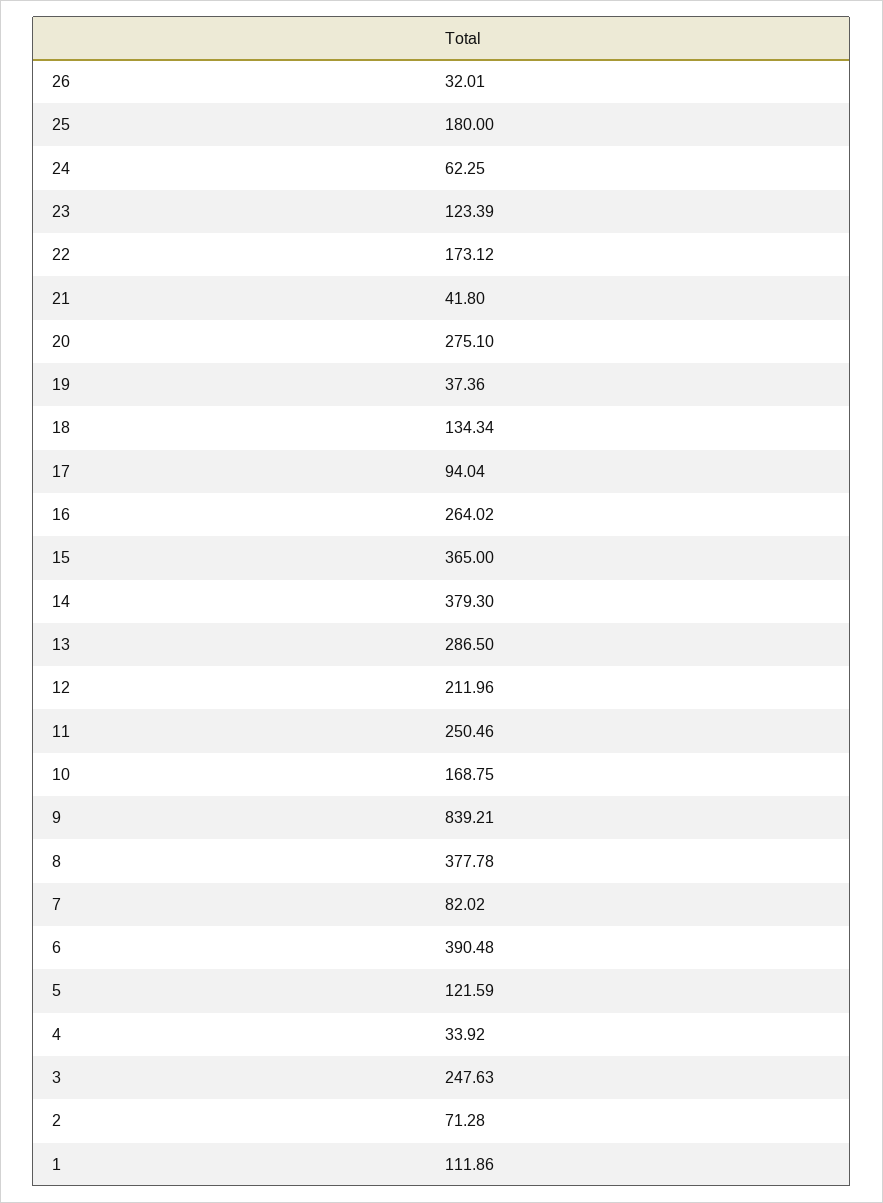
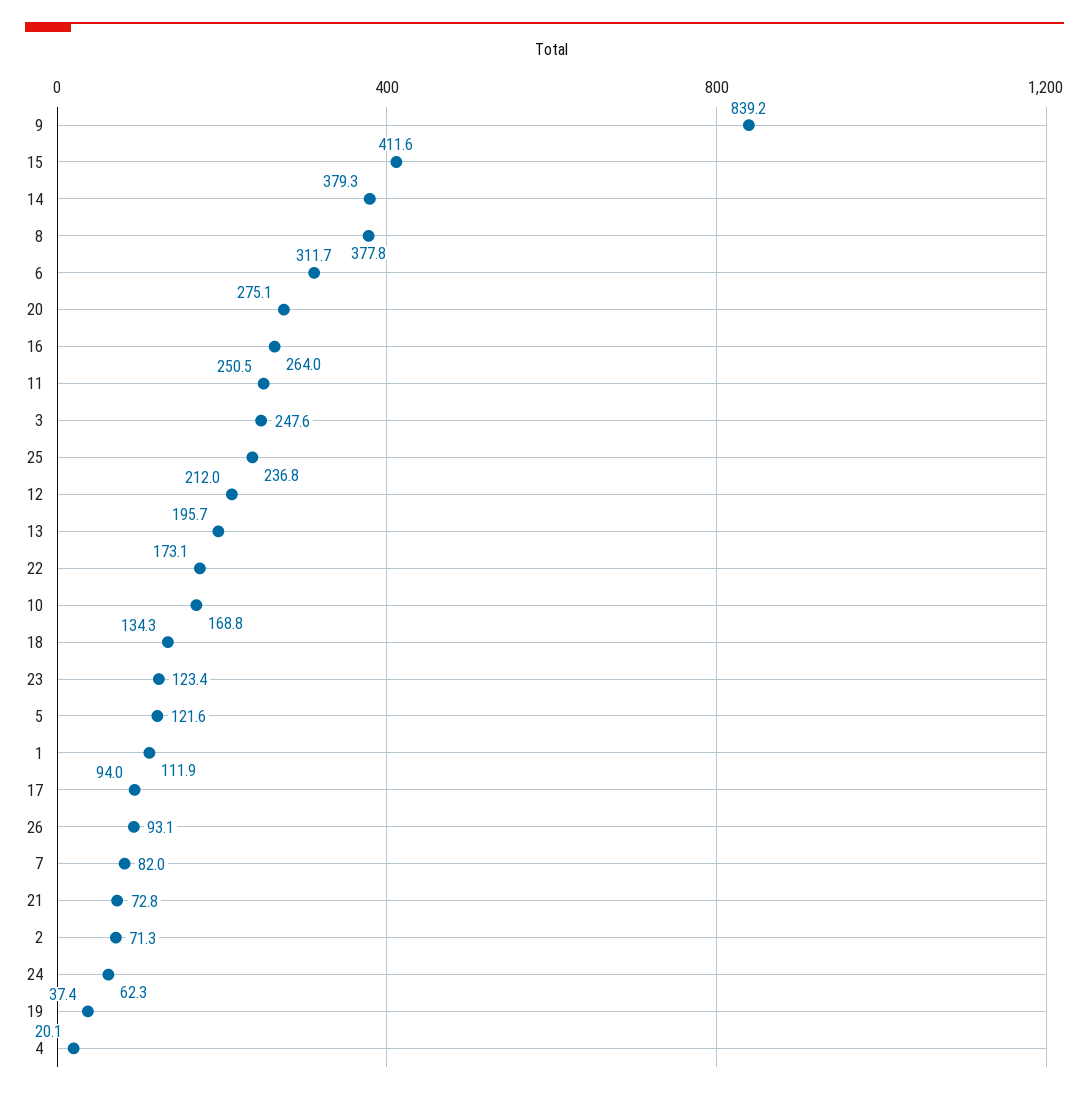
26: 32.01 -> 93.1
25: 180 -> 236.8
21: 41.8 -> 72.8
15: 365 -> 411.6
13: 286.5 -> 195.7
6: 390.48 -> 311.7
4: 33.92 -> 20.1

